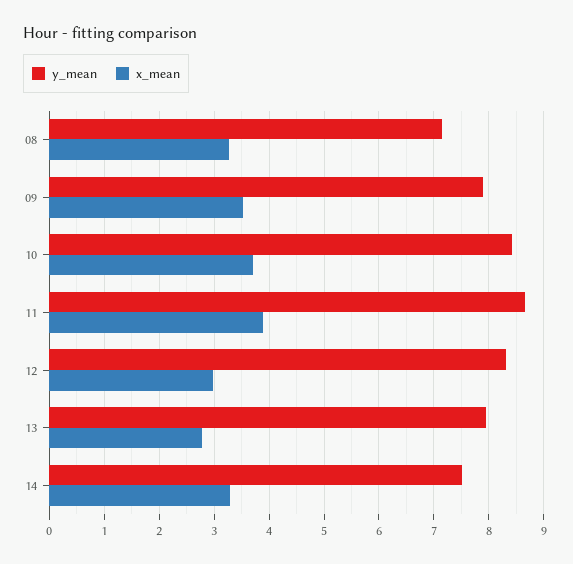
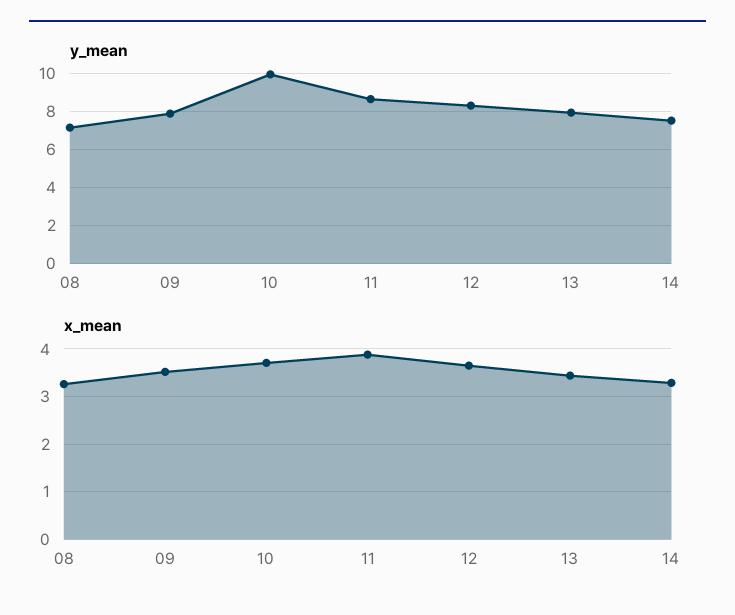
y_mean, 10: 8.4 -> 10
x_mean, 12: 3 -> 3.6
x_mean, 13: 2.8 -> 3.4

